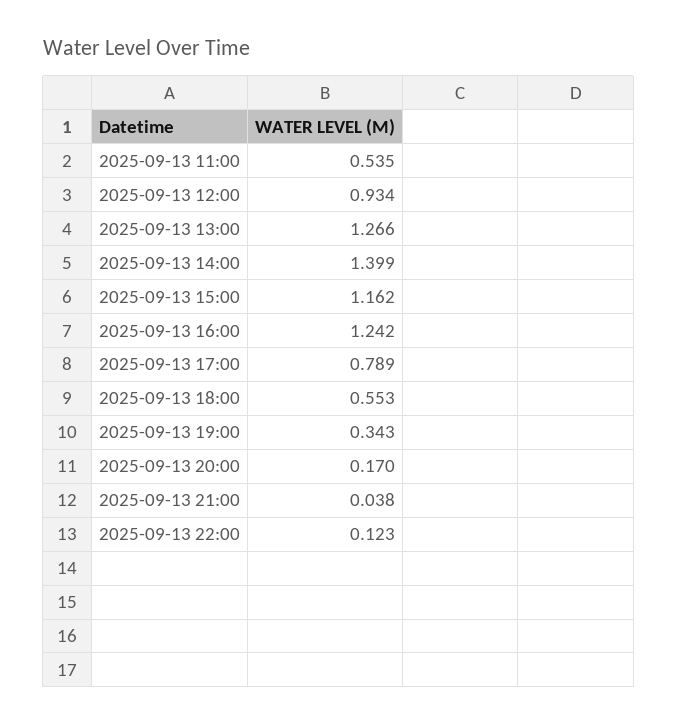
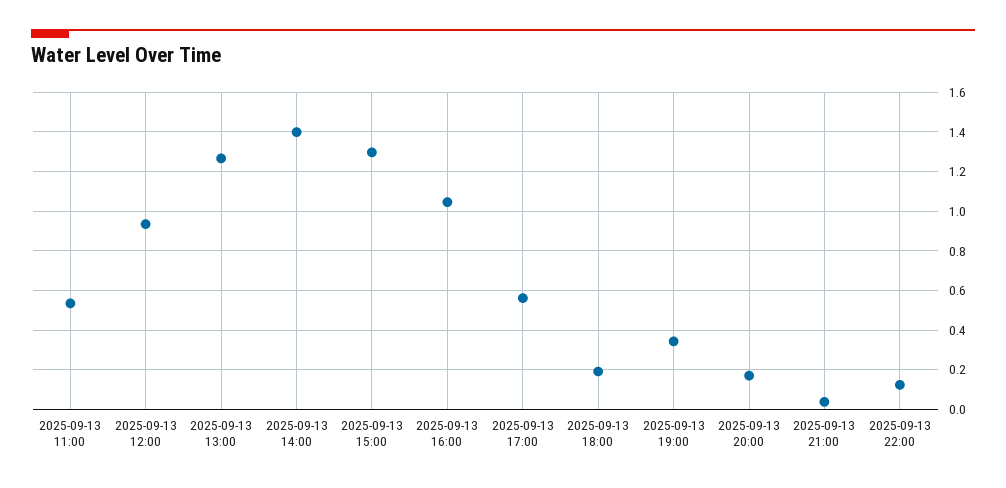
2025-09-13 15:00: 1.162 -> 1.3
2025-09-13 16:00: 1.242 -> 1.05
2025-09-13 17:00: 0.789 -> 0.55
2025-09-13 18:00: 0.553 -> 0.2

